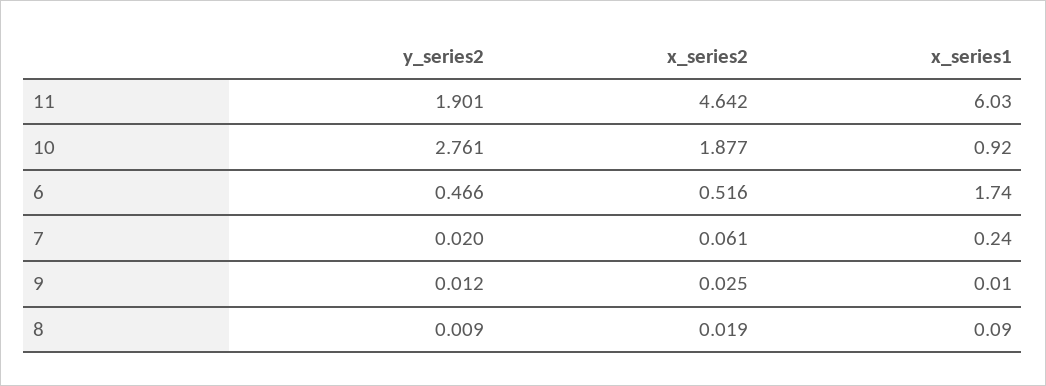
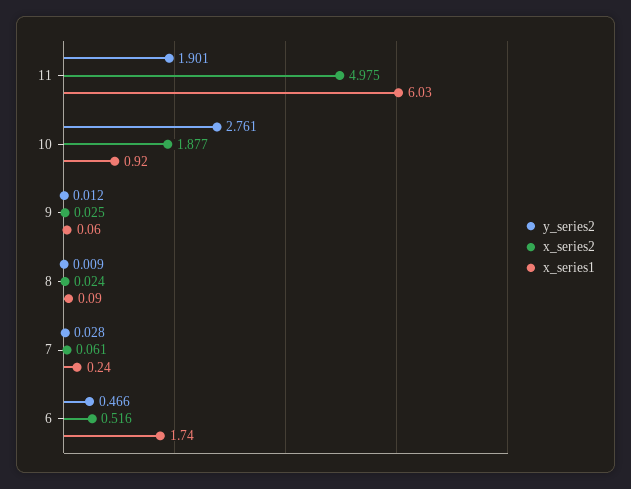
x_series2, 11: 4.642 -> 4.975
y_series2, 7: 0.02 -> 0.028
x_series1, 9: 0.01 -> 0.06
x_series2, 8: 0.019 -> 0.024

